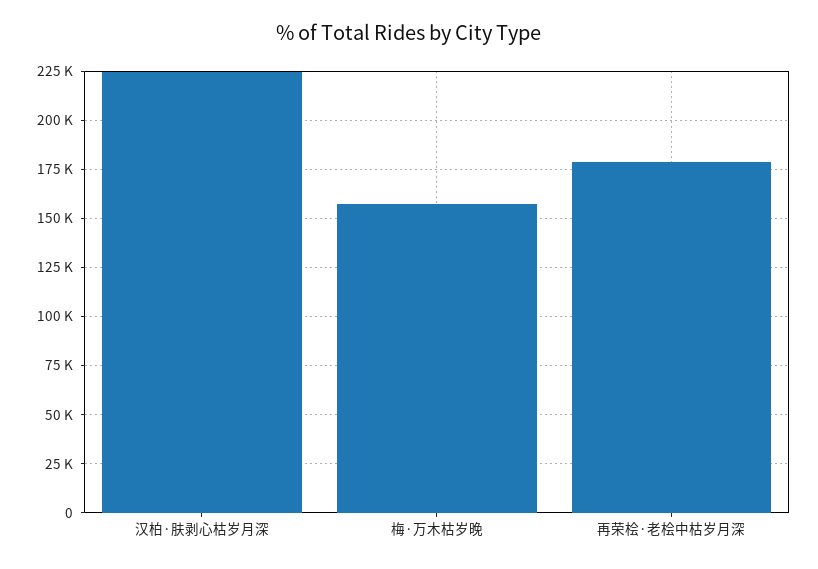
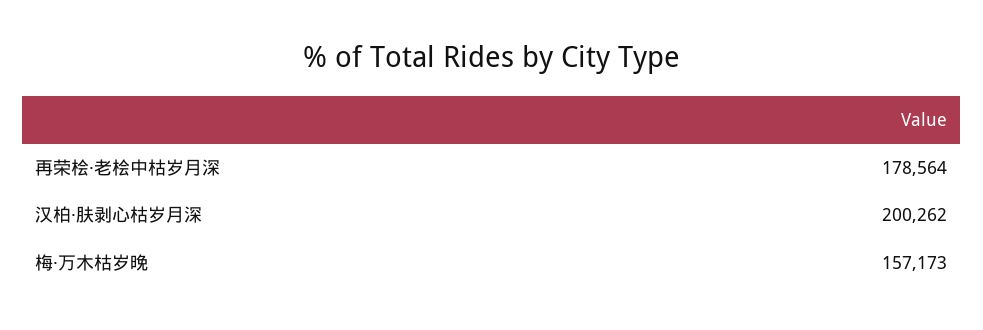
汉柏·肤剥心枯岁月深: 225000 -> 200262

